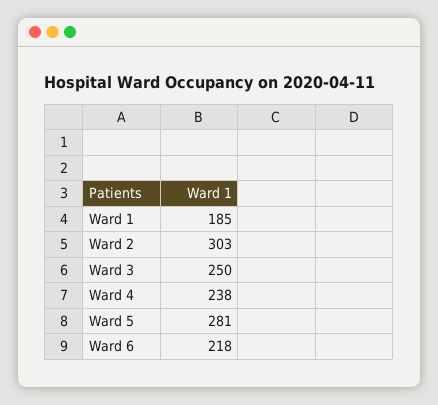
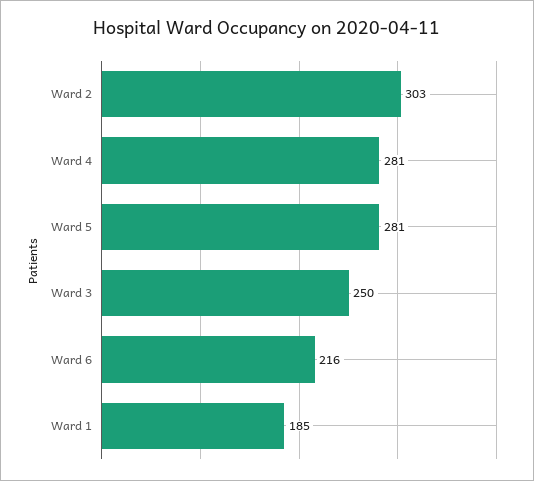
Ward 4: 238 -> 281
Ward 6: 218 -> 216

